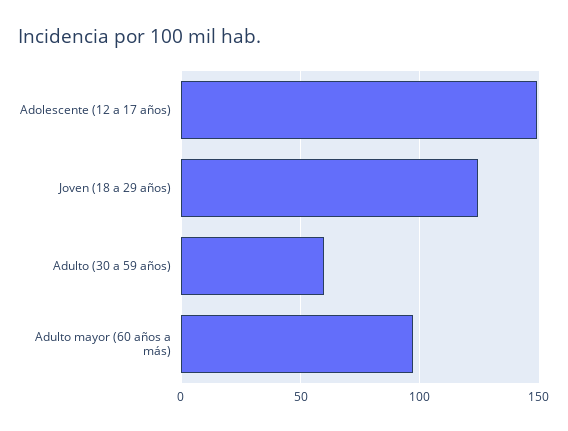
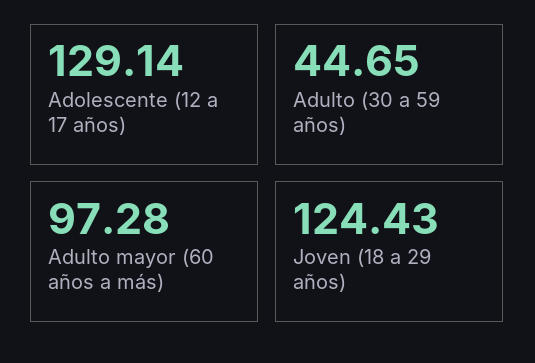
Adolescente (12 a 17 años): 150 -> 129.14
Adulto (30 a 59 años): 60 -> 44.65

